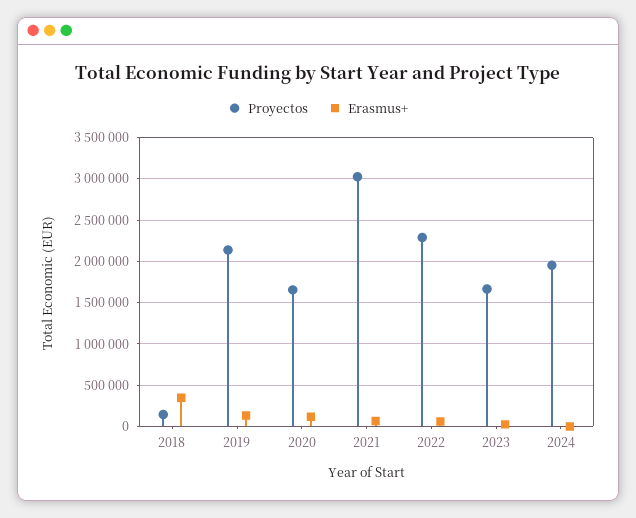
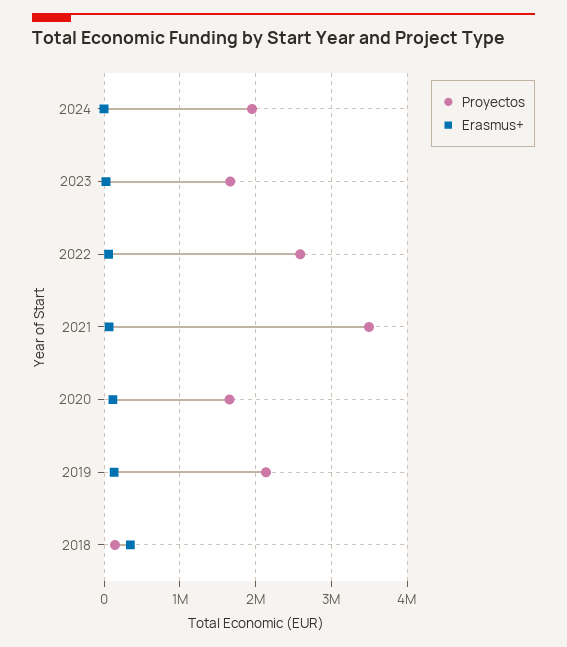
Proyectos, 2021: 3000000 -> 3500000
Proyectos, 2022: 2300000 -> 2600000

